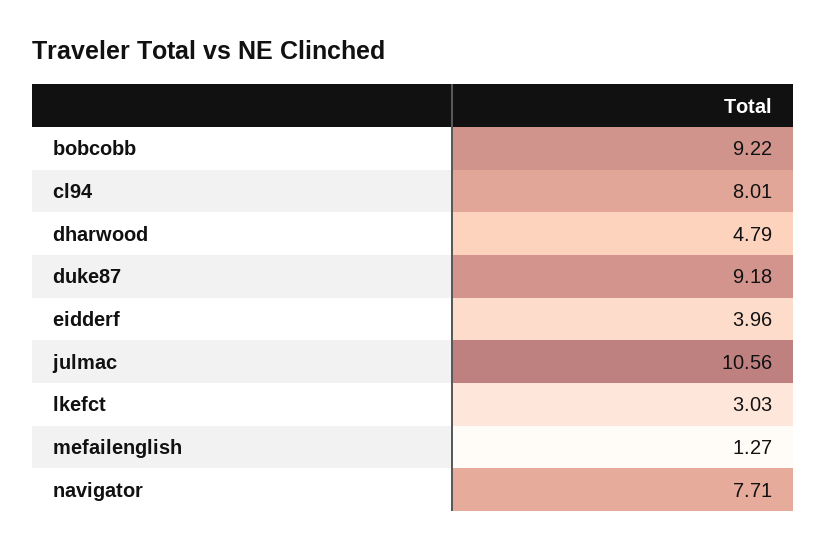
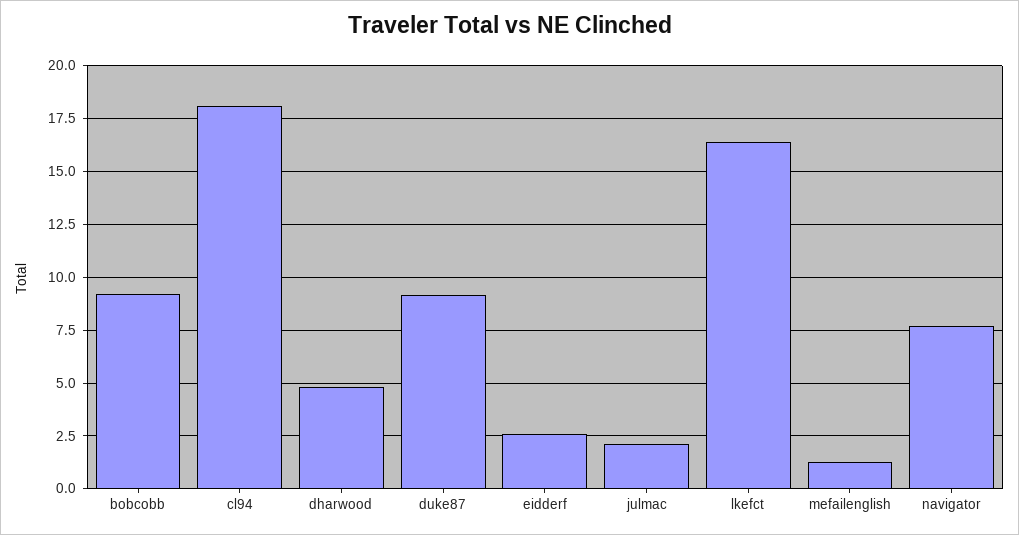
cl94: 8.01 -> 18
eidderf: 3.96 -> 2.5
julmac: 10.56 -> 2
lkefct: 3.03 -> 16.5

